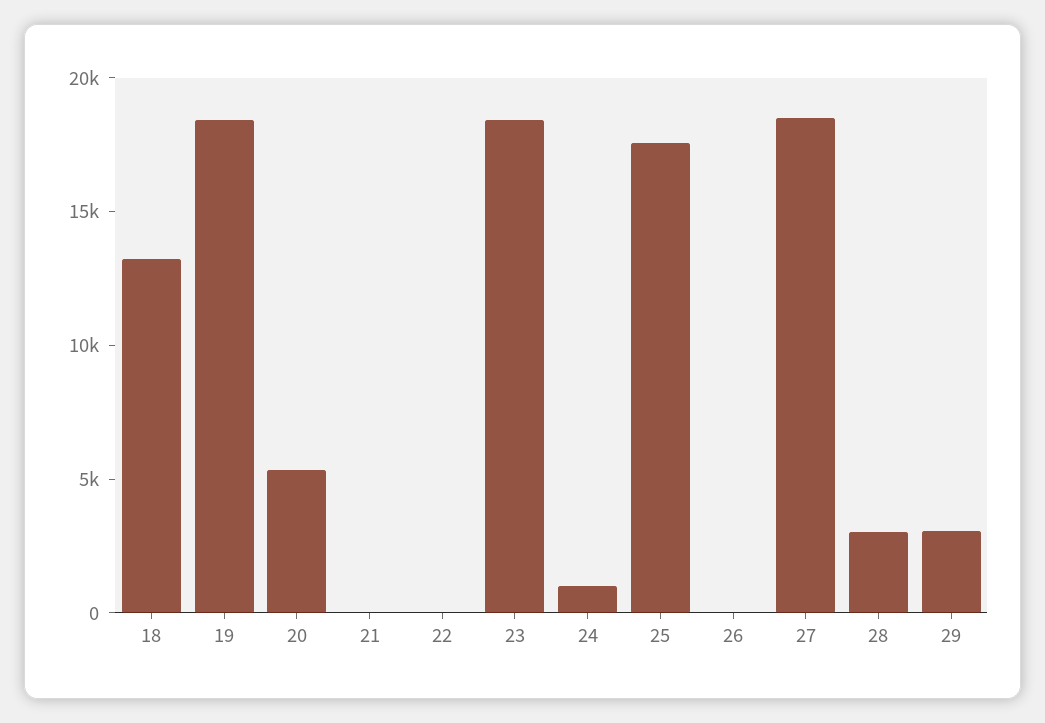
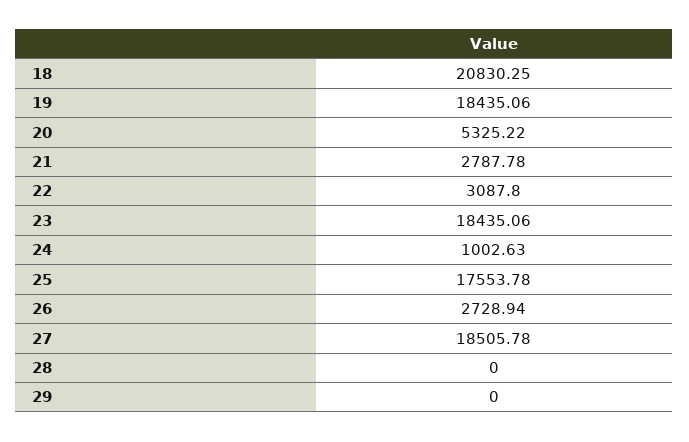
18: 13000 -> 20830.25
21: 0 -> 2787.78
22: 0 -> 3087.8
26: 0 -> 2728.94
28: 3000 -> 0
29: 3000 -> 0

